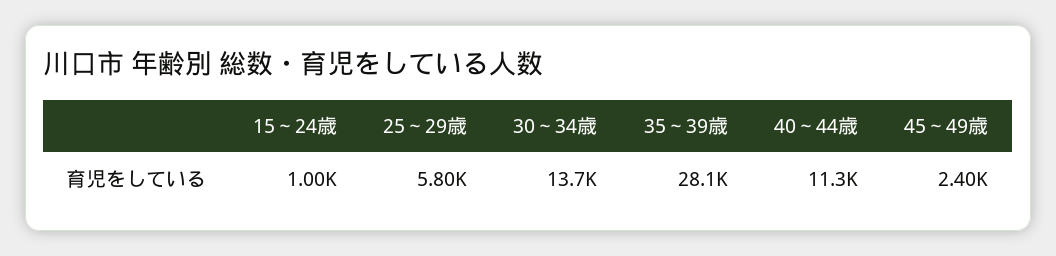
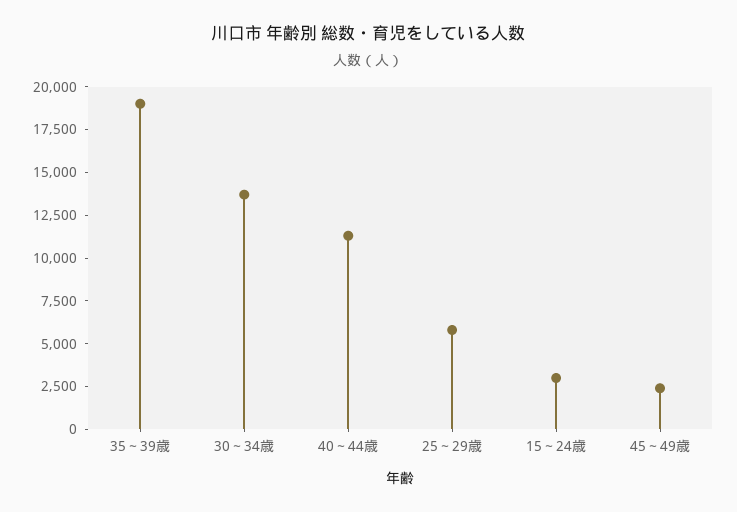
15～24歳: 1000 -> 3000
35～39歳: 28100 -> 19000

